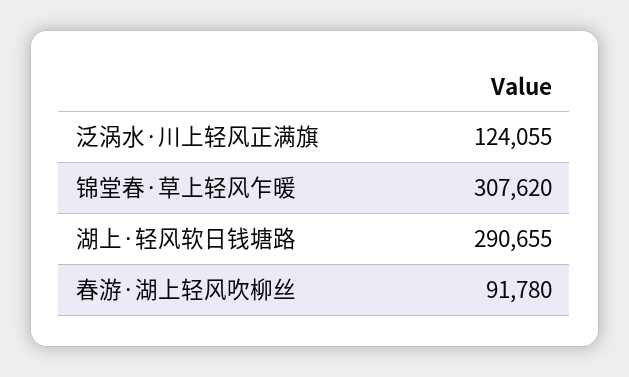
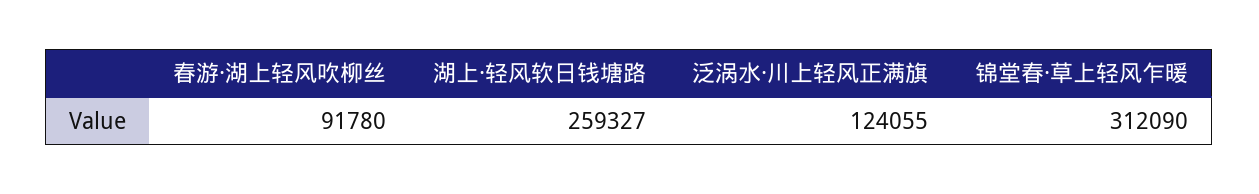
锦堂春·草上轻风乍暖: 307620 -> 312090
湖上·轻风软日钱塘路: 290655 -> 259327

